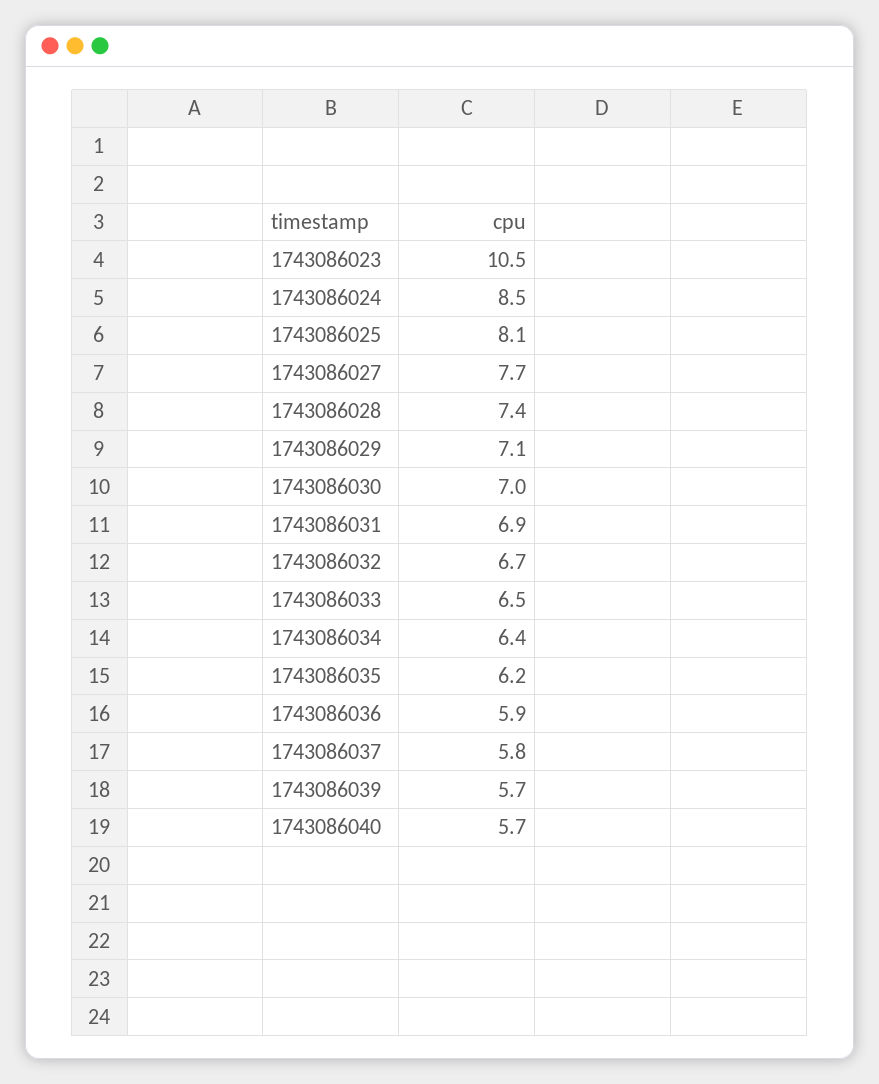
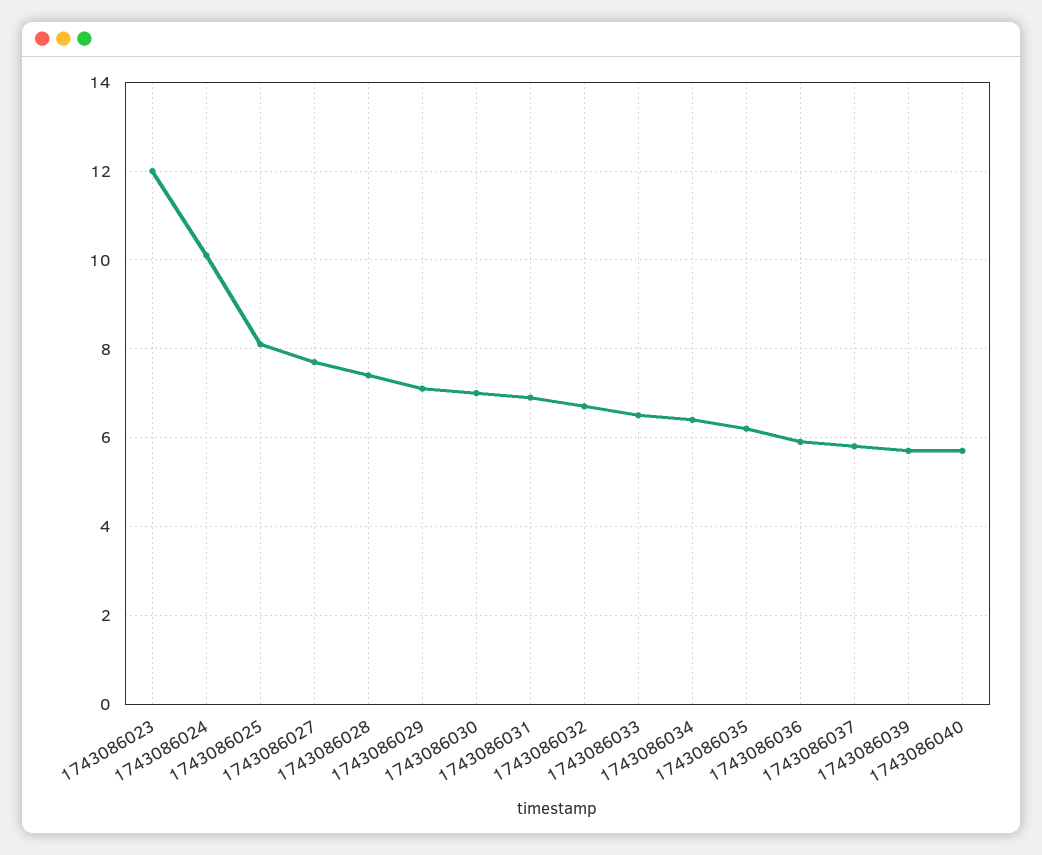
1743086023: 10.5 -> 12
1743086024: 8.5 -> 10

